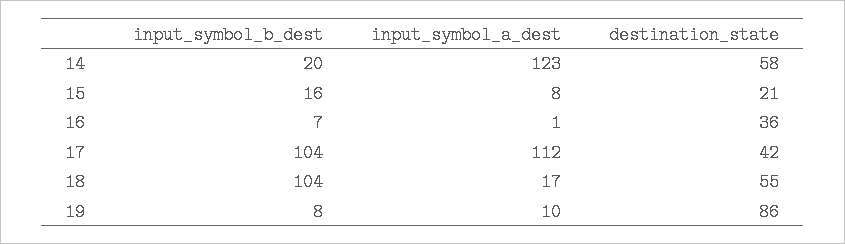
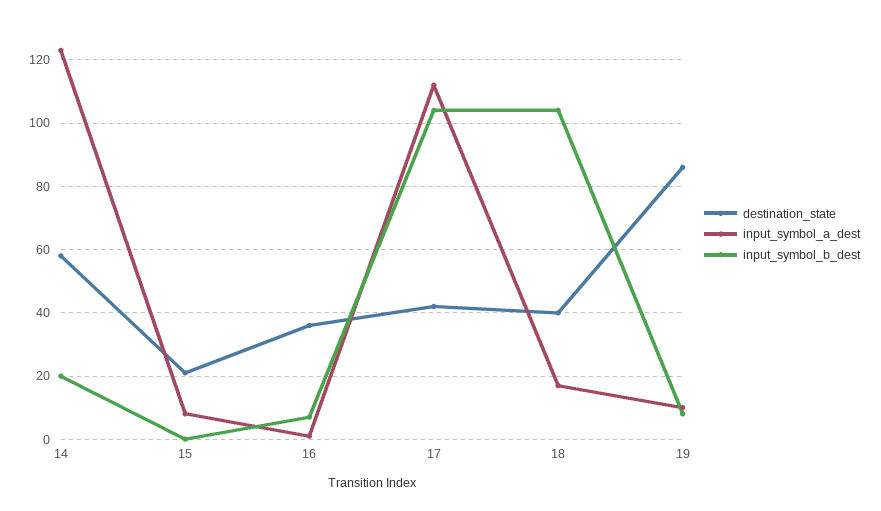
input_symbol_b_dest, 15: 16 -> 0
destination_state, 18: 55 -> 40

